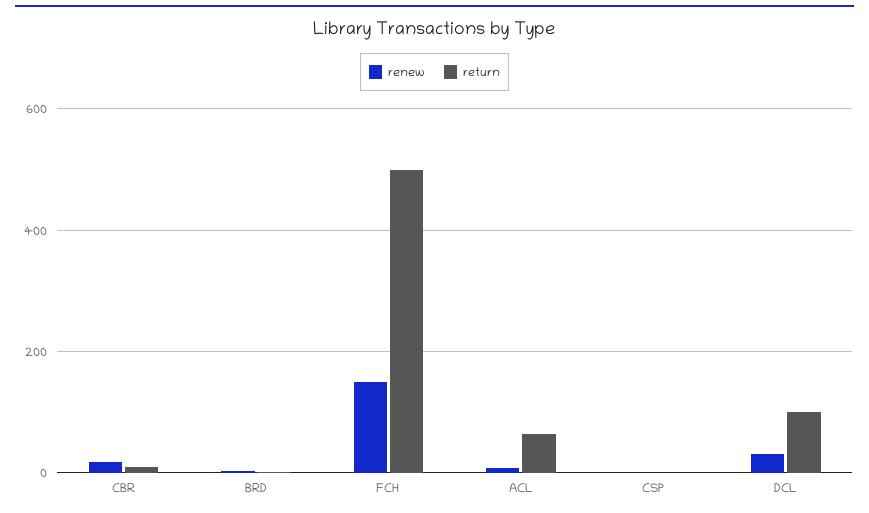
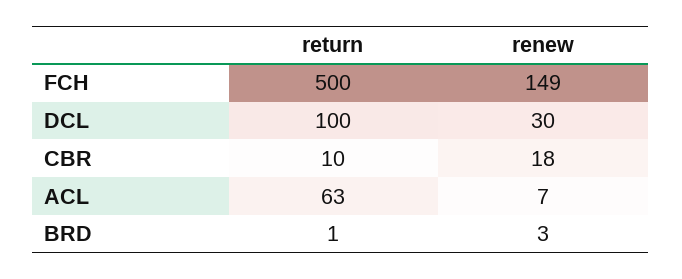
renew, CSP: 0 -> none
return, CSP: 0 -> none

